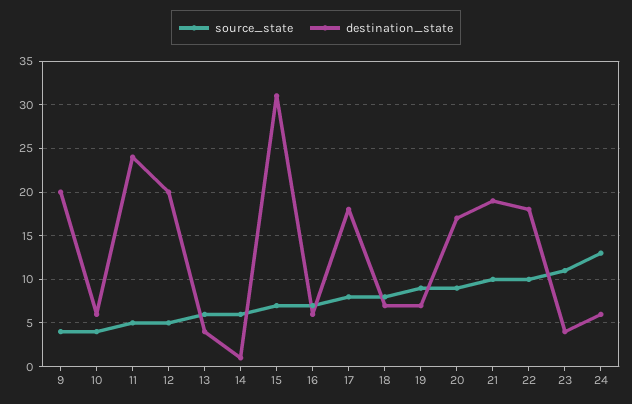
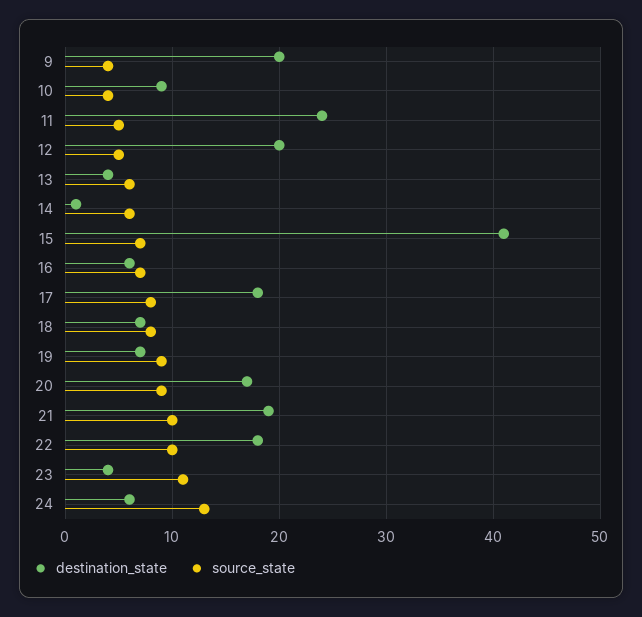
destination_state, 10: 6 -> 9
destination_state, 15: 31 -> 41

